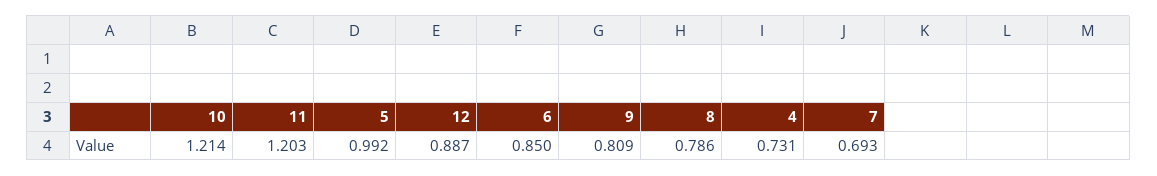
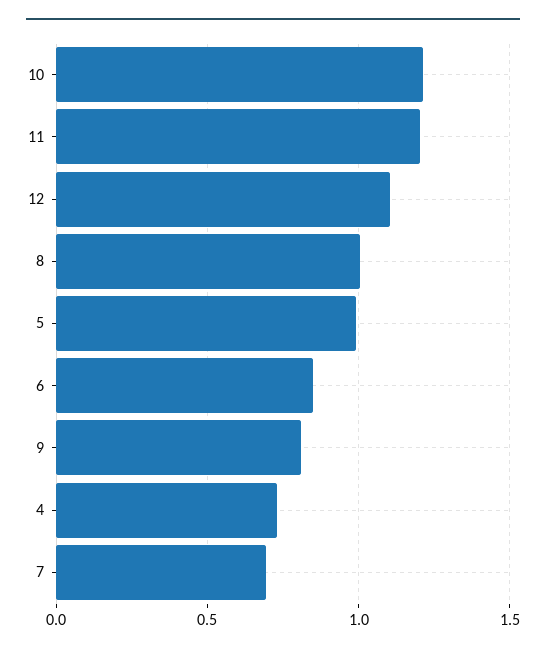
12: 0.887 -> 1.1
8: 0.786 -> 1

